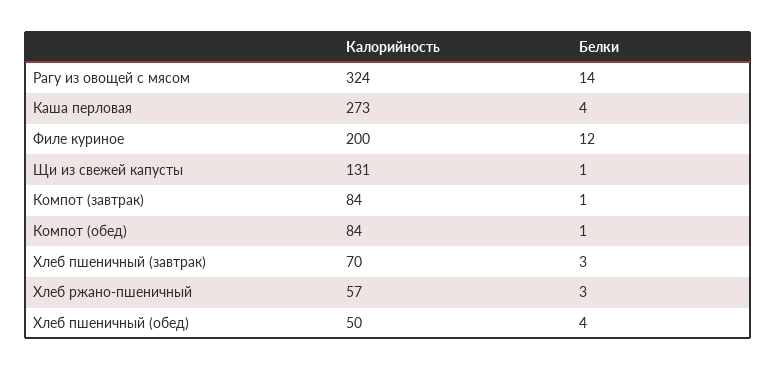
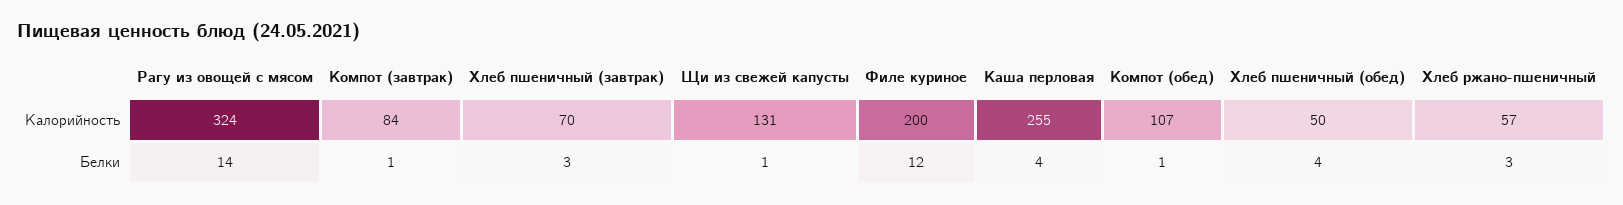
Калорийность, Каша перловая: 273 -> 255
Калорийность, Компот (обед): 84 -> 107

